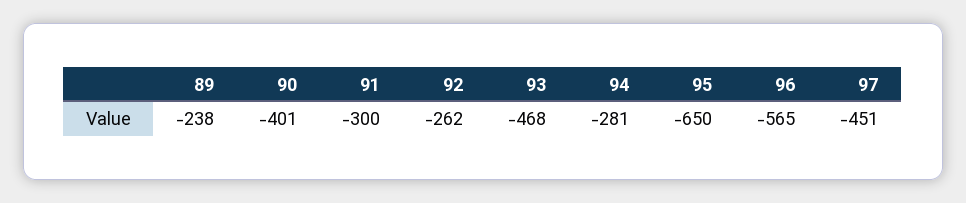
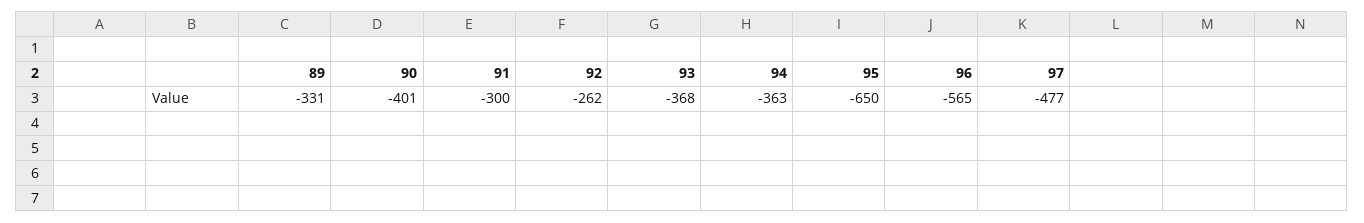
89: -238 -> -331
93: -468 -> -368
94: -281 -> -363
97: -451 -> -477

